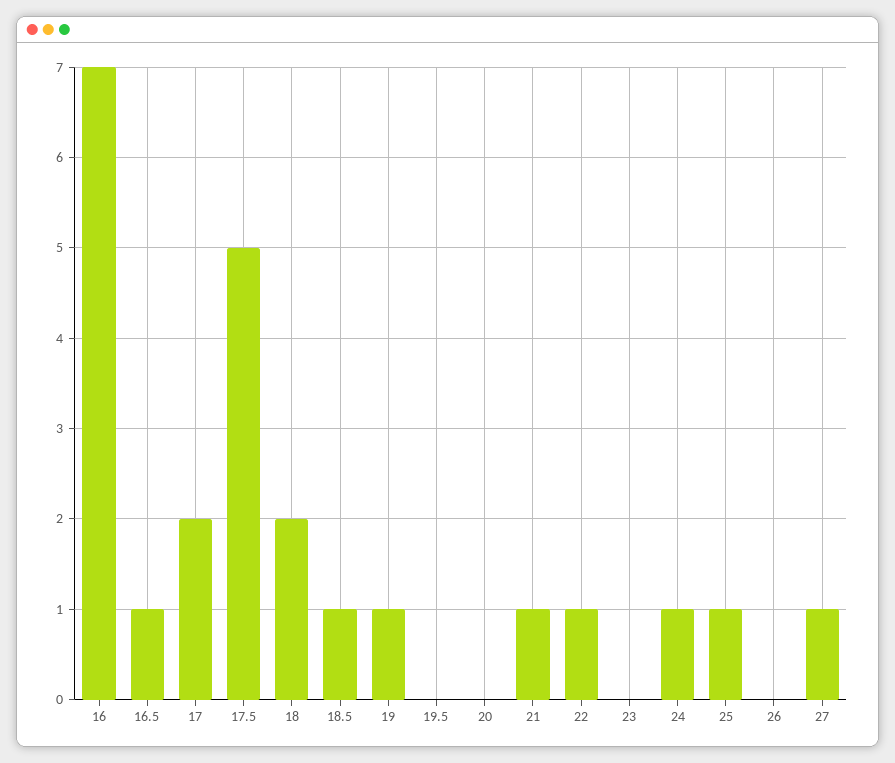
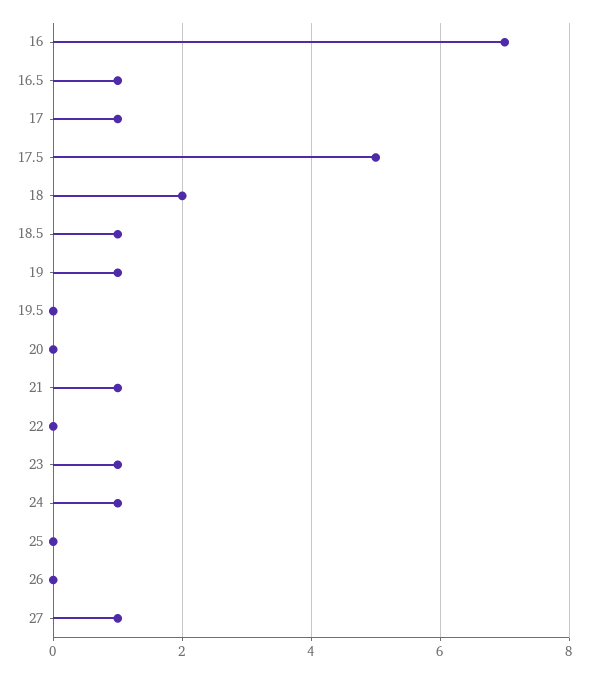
17: 2 -> 1
22: 1 -> 0
23: 0 -> 1
25: 1 -> 0

